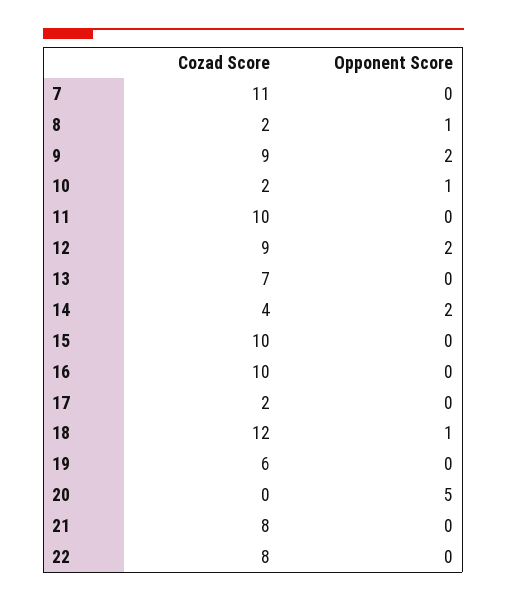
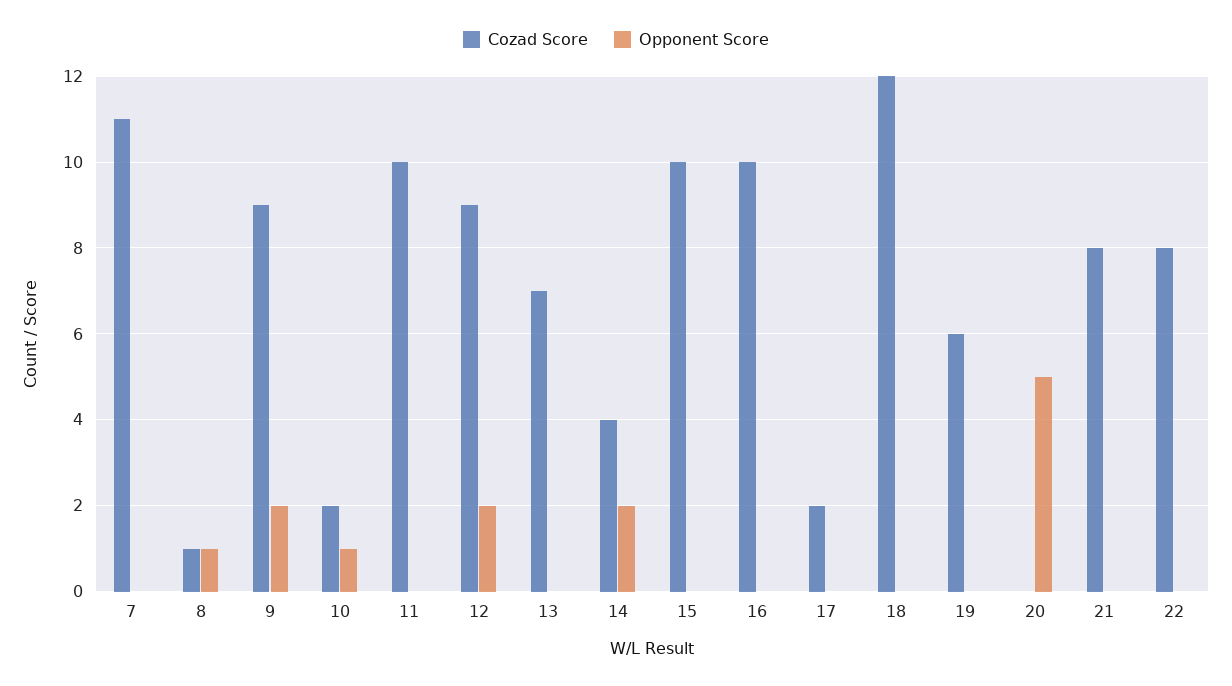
Cozad Score, 8: 2 -> 1
Opponent Score, 18: 1 -> 0

